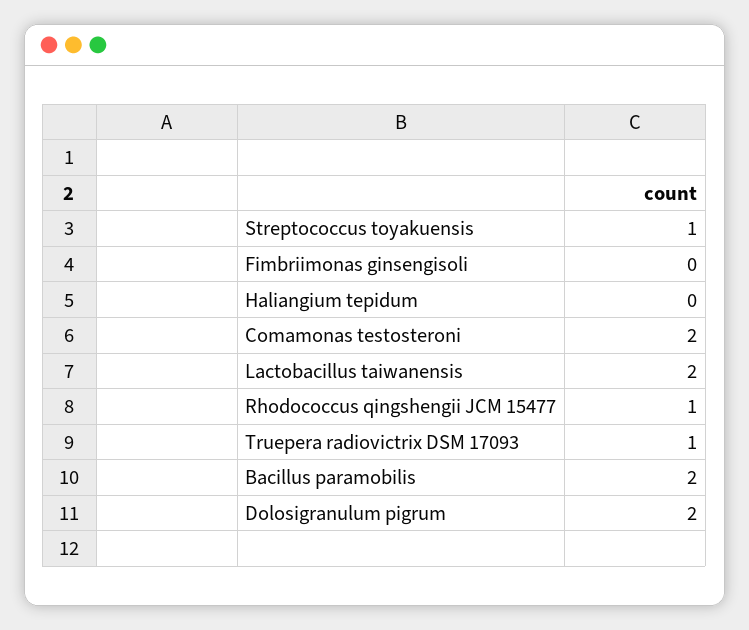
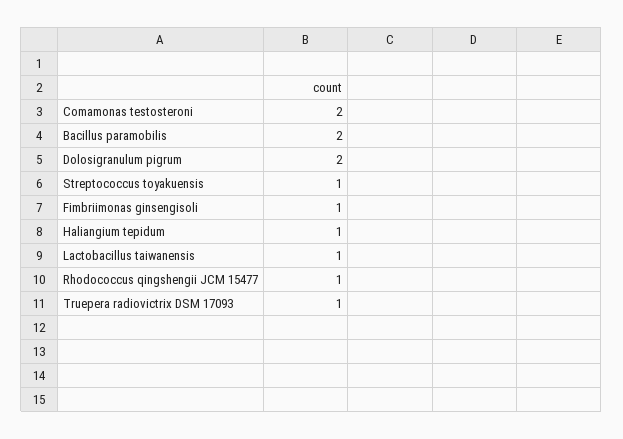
Fimbriimonas ginsengisoli: 0 -> 1
Haliangium tepidum: 0 -> 1
Lactobacillus taiwanensis: 2 -> 1

